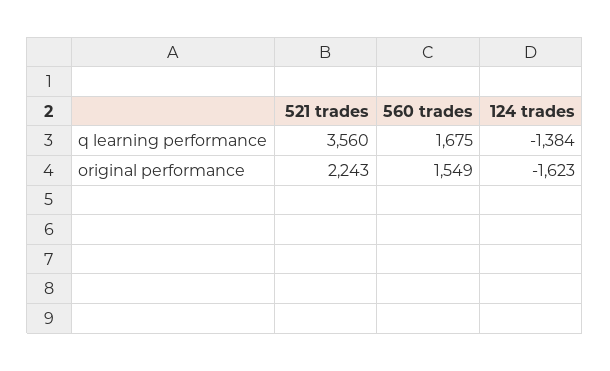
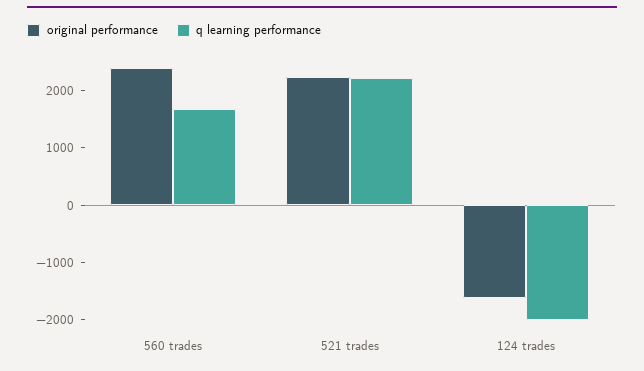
q learning performance, 521 trades: 3560 -> 2200
q learning performance, 124 trades: -1384 -> -2000
original performance, 560 trades: 1549 -> 2400

